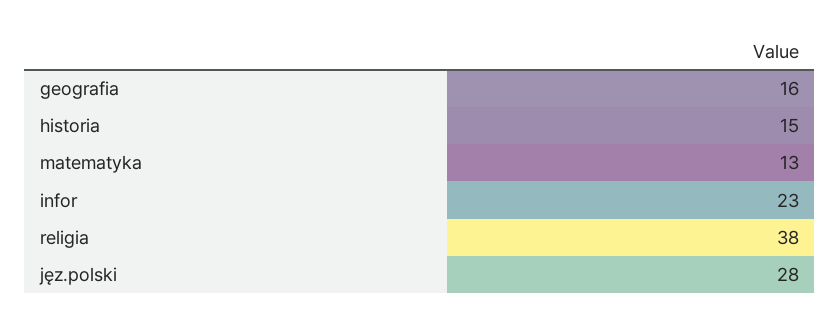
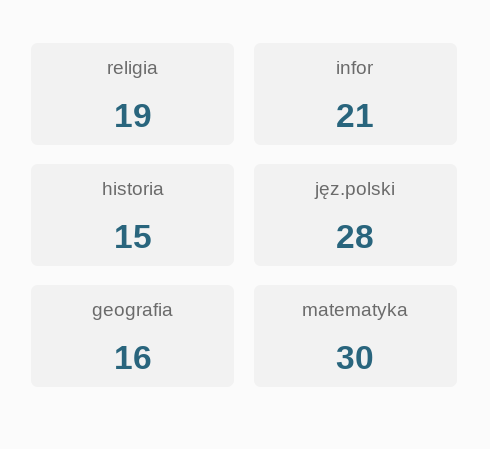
matematyka: 13 -> 30
infor: 23 -> 21
religia: 38 -> 19

